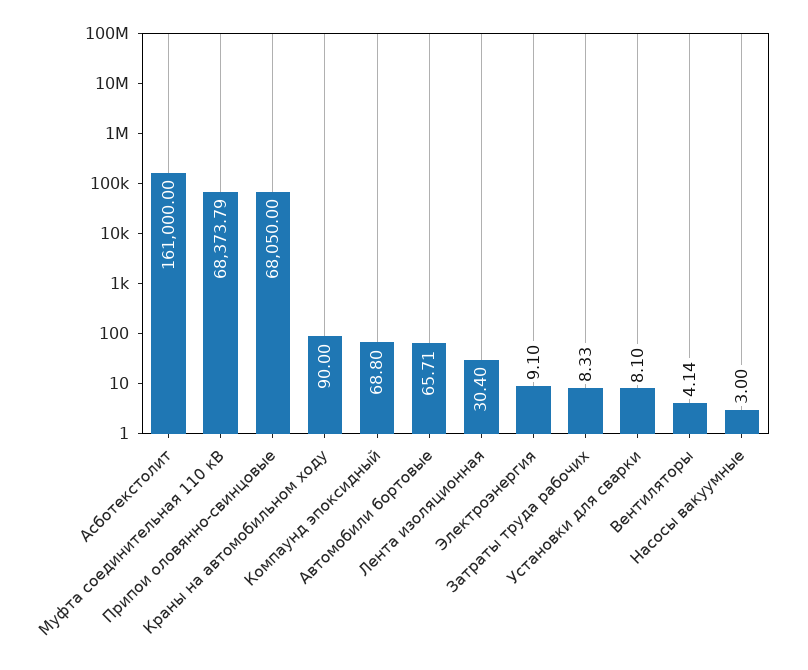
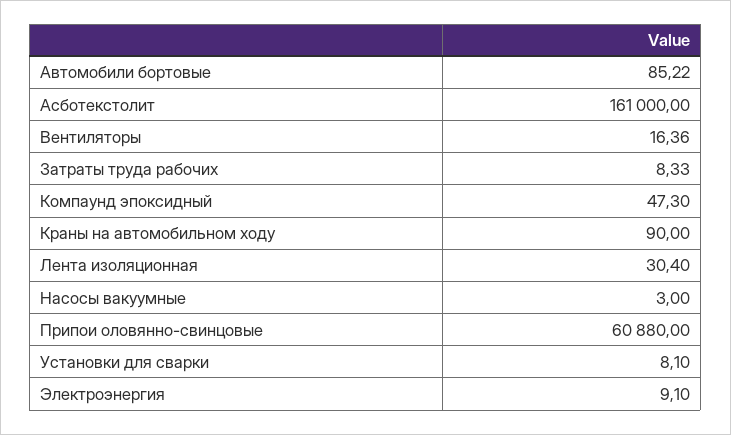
Муфта соединительная 110 кВ: 68373.79 -> none
Припои оловянно-свинцовые: 68050 -> 60880
Компаунд эпоксидный: 68.8 -> 47.3
Автомобили бортовые: 65.71 -> 85.22
Вентиляторы: 4.14 -> 16.36

